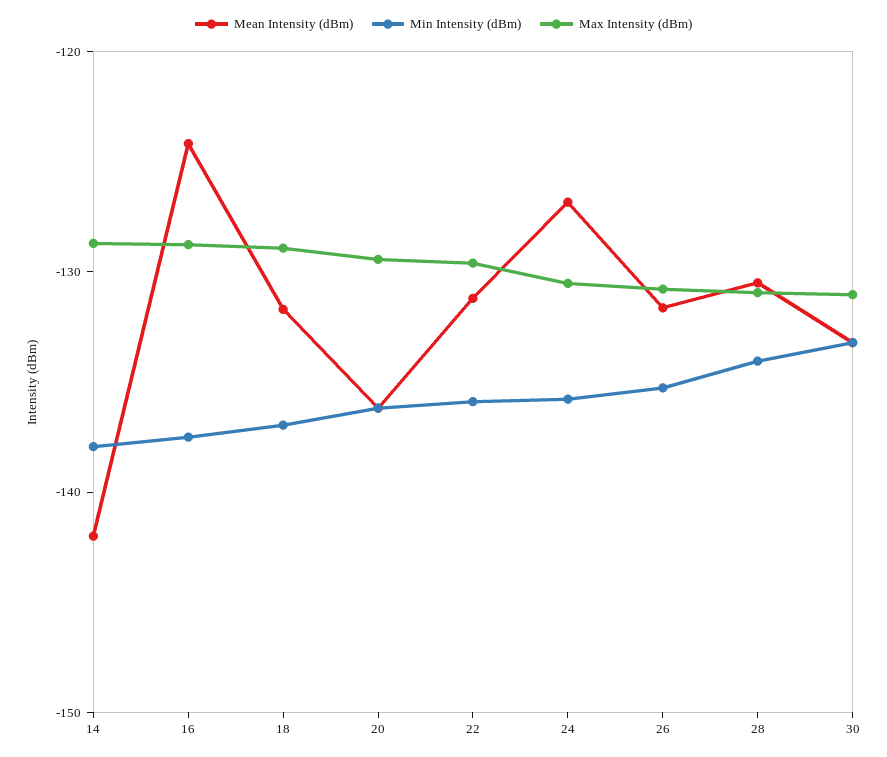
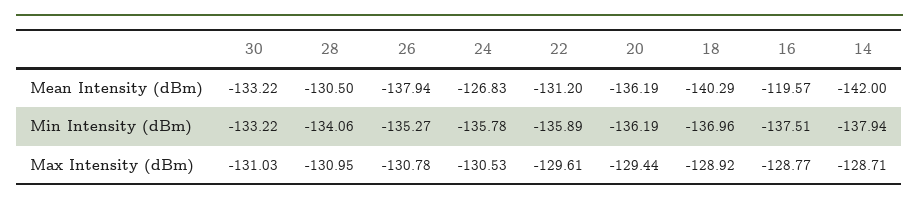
Mean Intensity (dBm), 16: -124 -> -119.57
Mean Intensity (dBm), 18: -132 -> -140.29
Mean Intensity (dBm), 26: -132 -> -137.94

